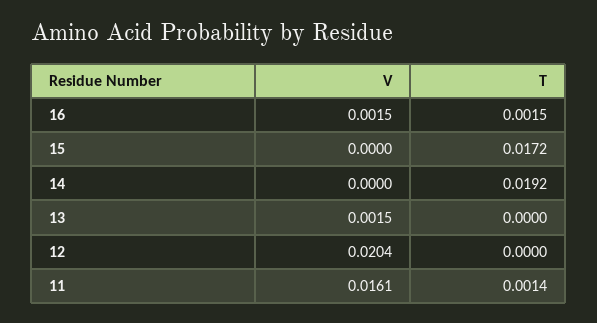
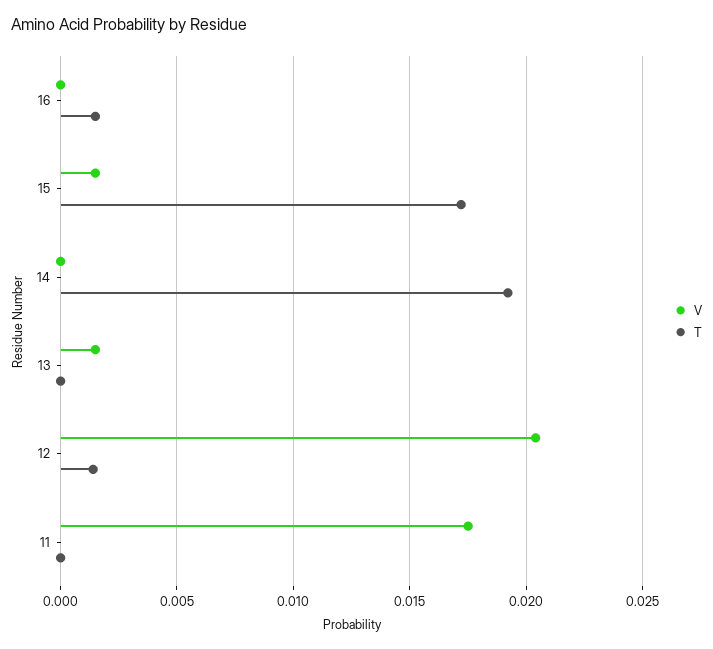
V, 16: 0.0015 -> 0
V, 15: 0 -> 0.0015
T, 12: 0 -> 0.0015
V, 11: 0.0161 -> 0.0175
T, 11: 0.0014 -> 0

